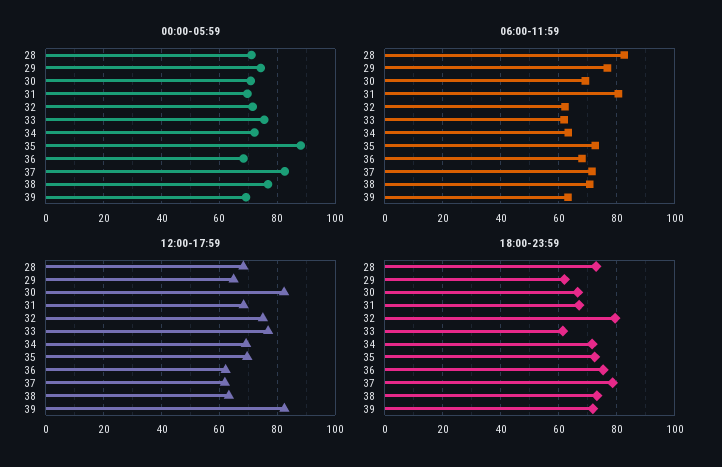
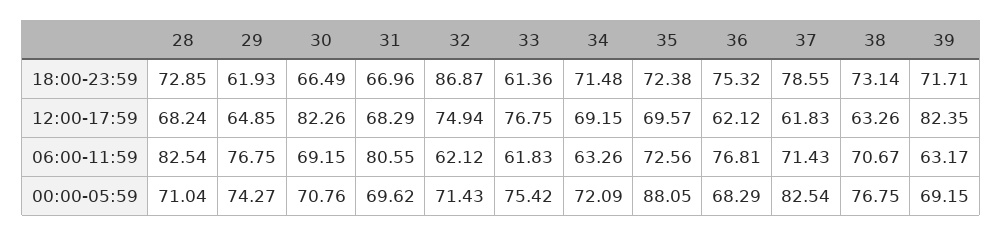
06:00-11:59, 36: 67.5 -> 76.81
18:00-23:59, 32: 80 -> 86.87

